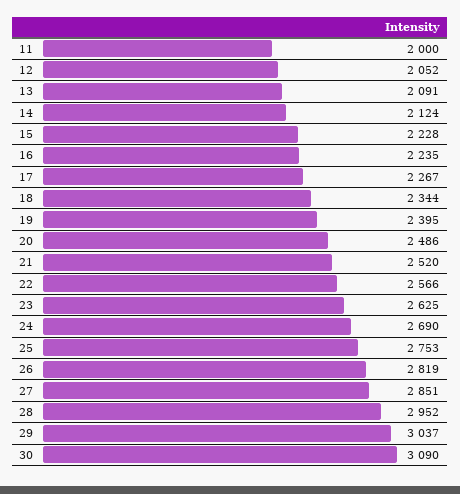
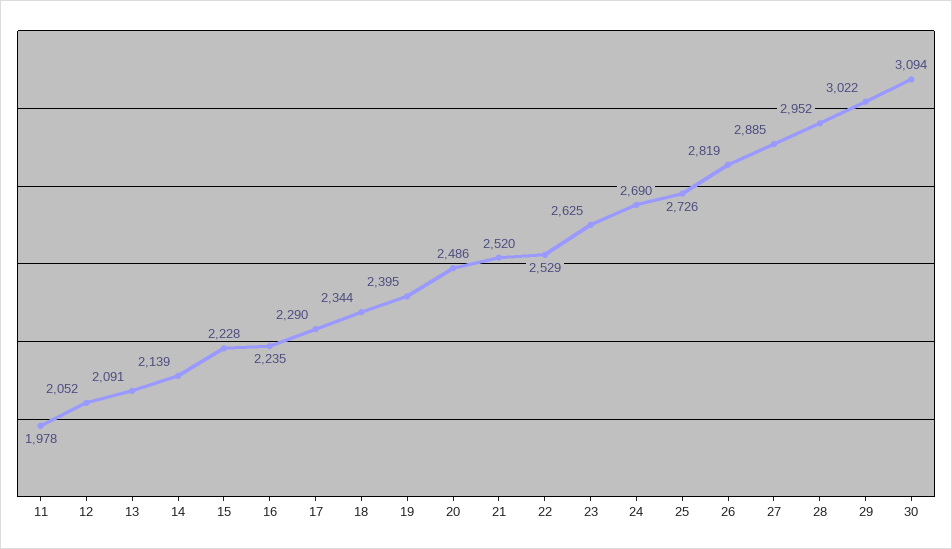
11: 2000 -> 1978
14: 2124 -> 2139
17: 2267 -> 2290
22: 2566 -> 2529
25: 2753 -> 2726
27: 2851 -> 2885
29: 3037 -> 3022
30: 3090 -> 3094

